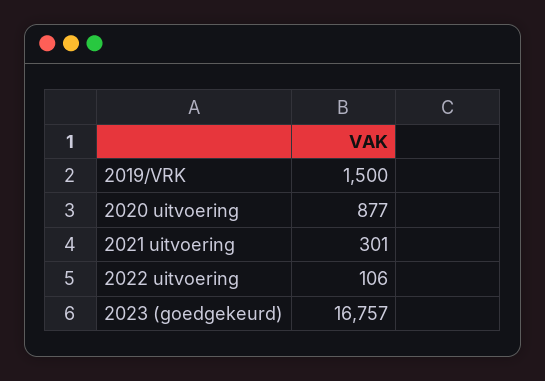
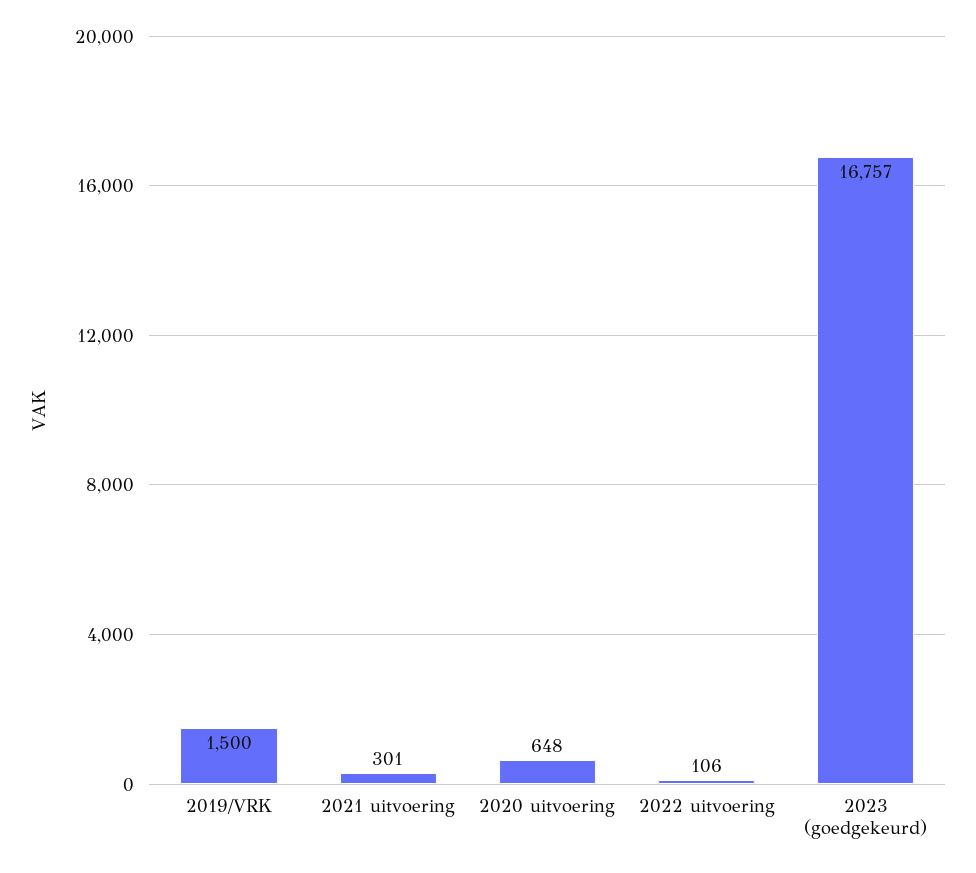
2020 uitvoering: 877 -> 648

